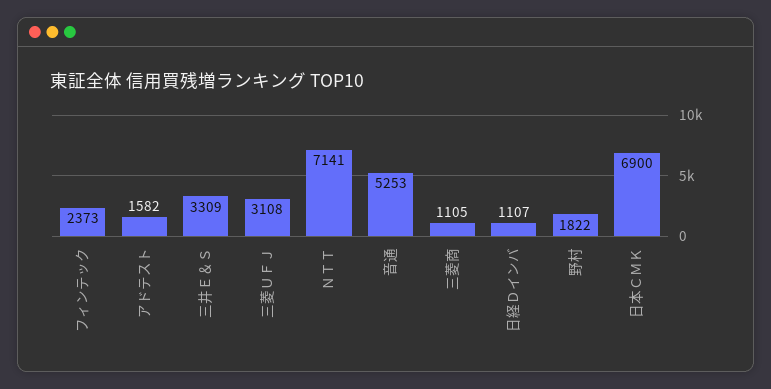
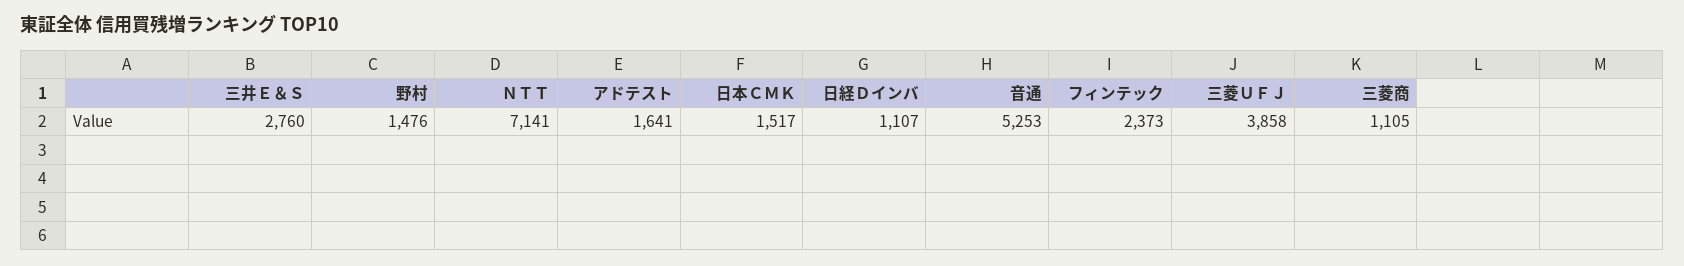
アドテスト: 1582 -> 1641
三井Ｅ＆Ｓ: 3309 -> 2760
三菱ＵＦＪ: 3108 -> 3858
野村: 1822 -> 1476
日本ＣＭＫ: 6900 -> 1517

